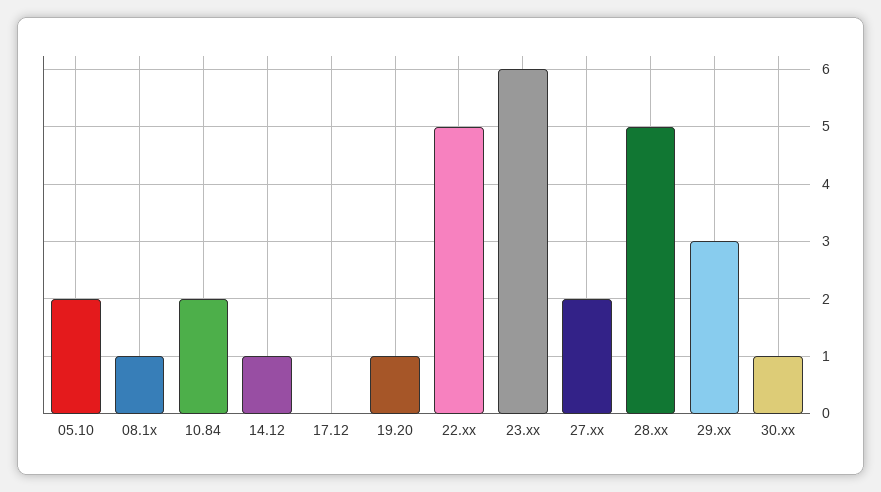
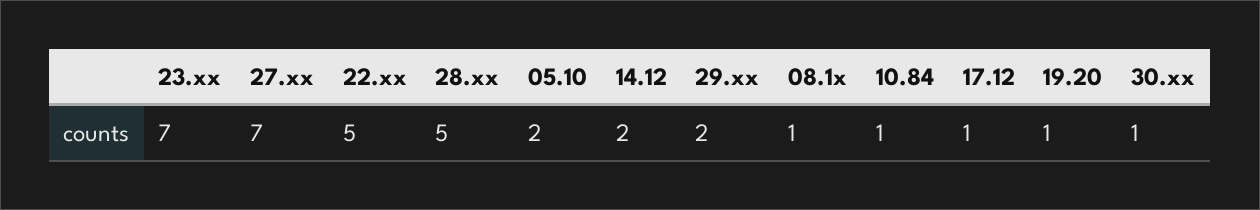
10.84: 2 -> 1
14.12: 1 -> 2
17.12: 0 -> 1
23.xx: 6 -> 7
27.xx: 2 -> 7
29.xx: 3 -> 2

